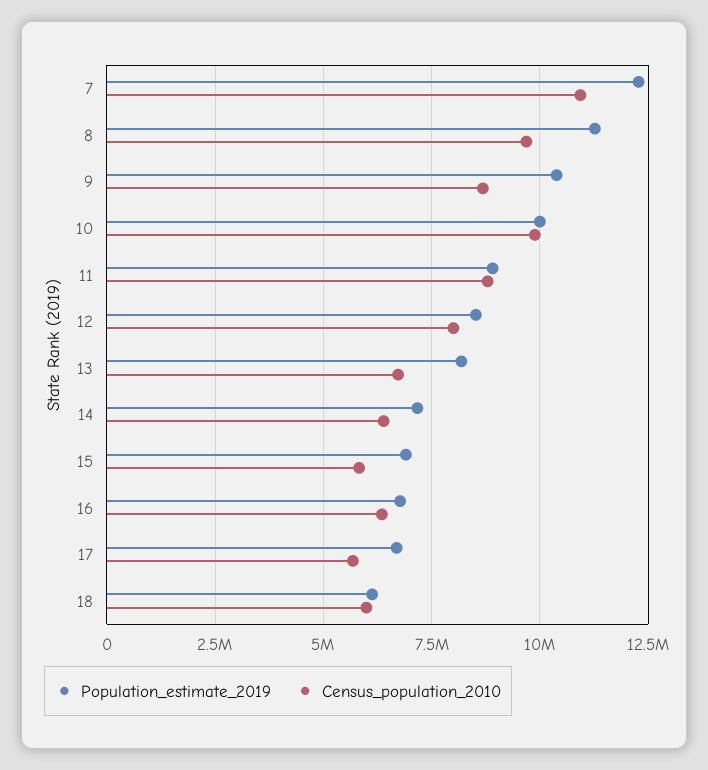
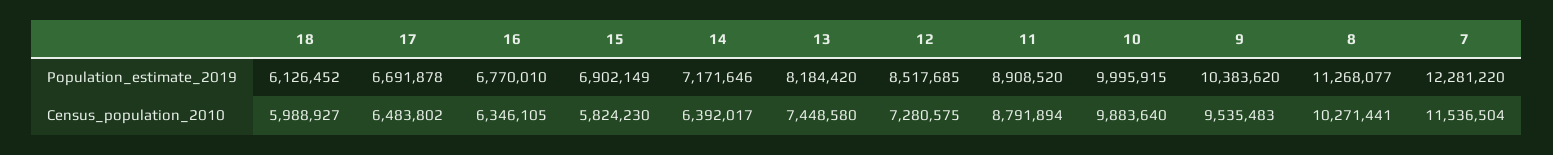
Census_population_2010, 7: 11000000 -> 11536504
Census_population_2010, 8: 9750000 -> 10271441
Census_population_2010, 9: 8750000 -> 9535483
Census_population_2010, 12: 8000000 -> 7280575
Census_population_2010, 13: 6750000 -> 7448580
Census_population_2010, 17: 5750000 -> 6483802

